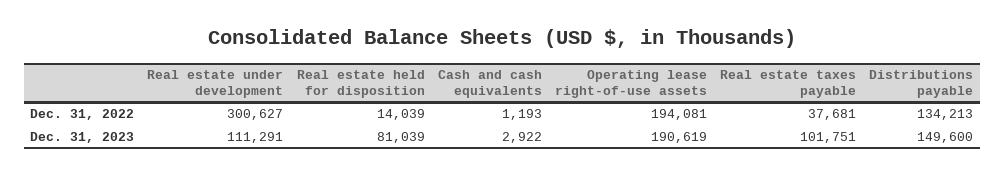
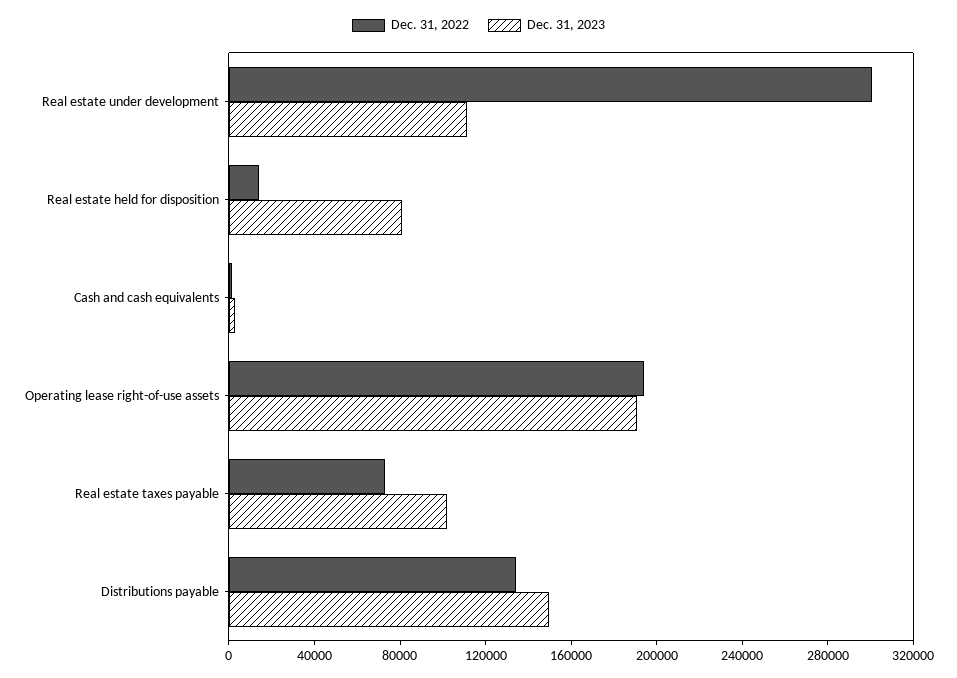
Dec. 31, 2022, Real estate taxes payable: 37681 -> 70000

